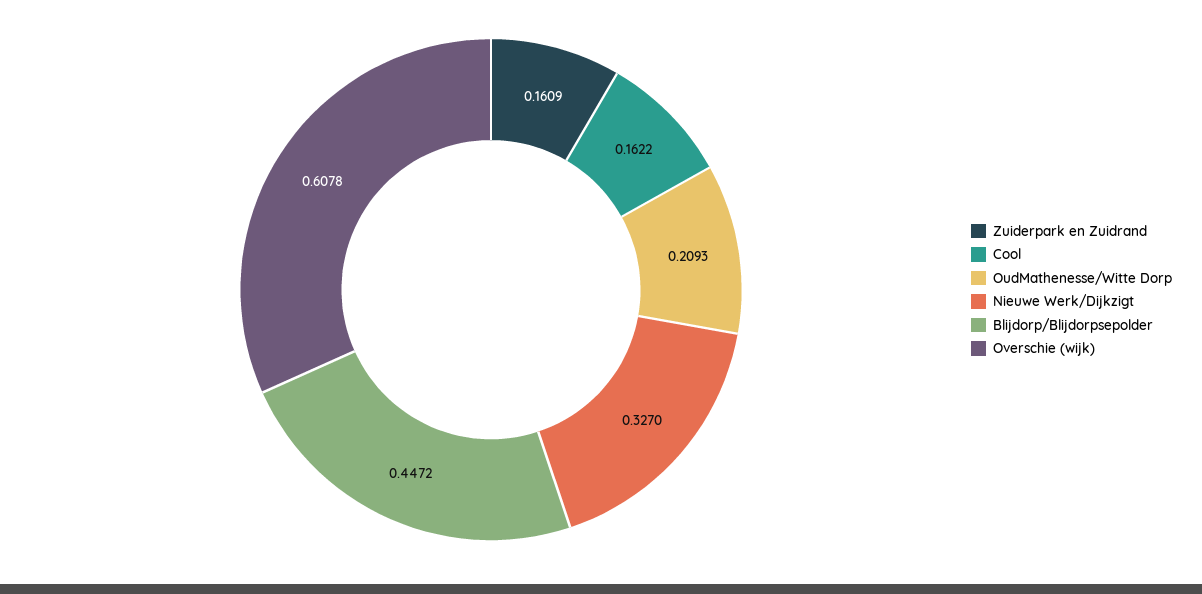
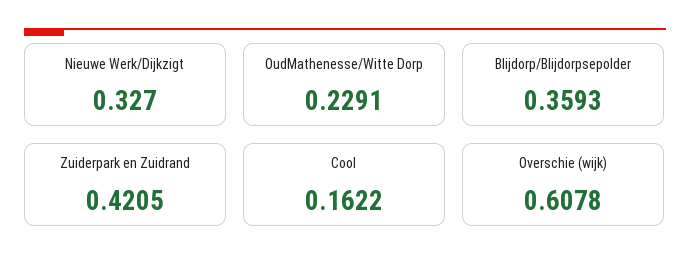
Zuiderpark en Zuidrand: 0.1609 -> 0.4205
OudMathenesse/Witte Dorp: 0.2093 -> 0.2291
Blijdorp/Blijdorpsepolder: 0.4472 -> 0.3593

